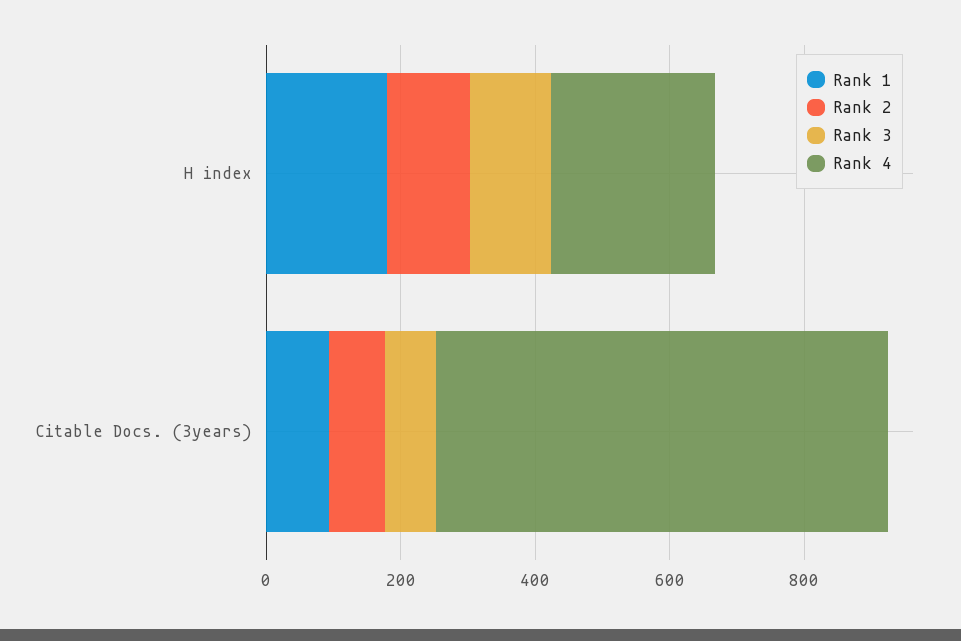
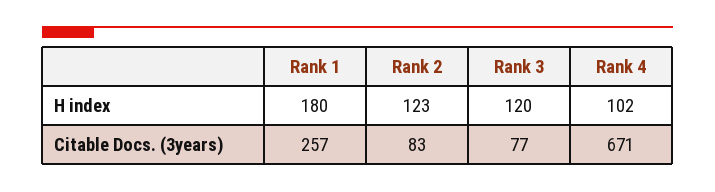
Rank 4, H index: 250 -> 102
Rank 1, Citable Docs. (3years): 100 -> 257

